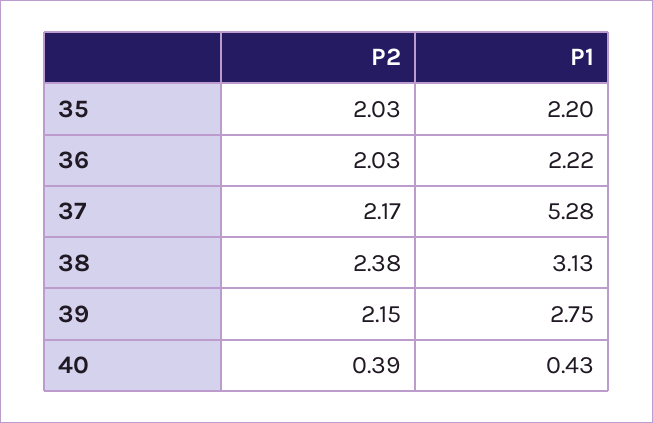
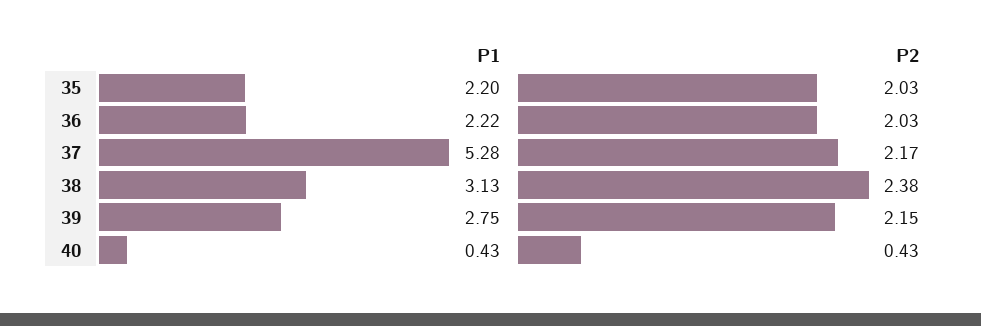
P2, 40: 0.39 -> 0.43

